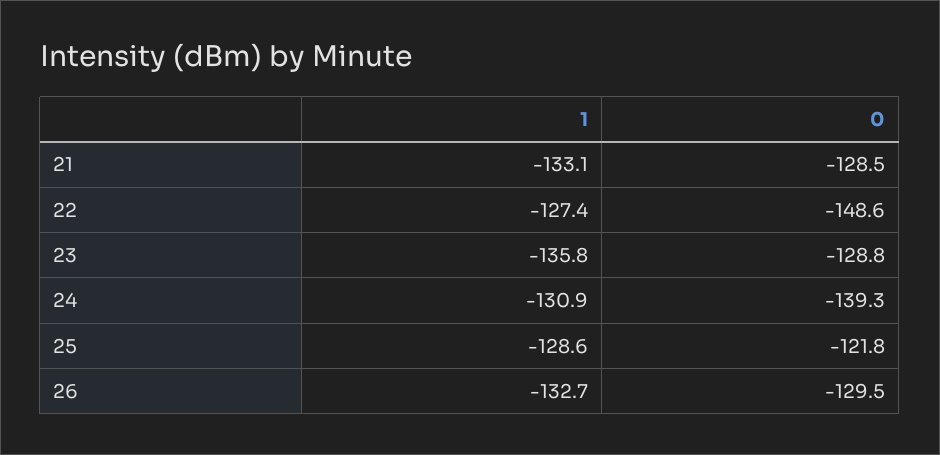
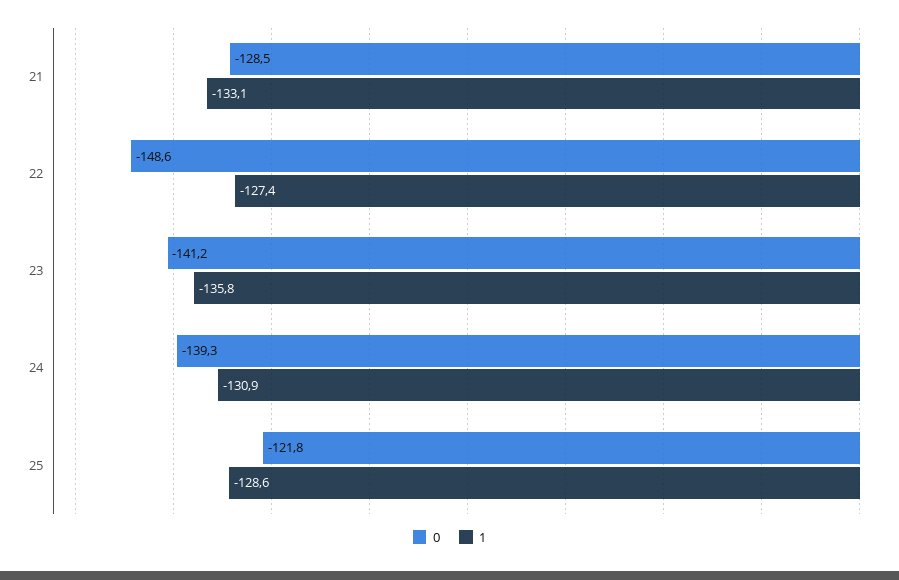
0, 23: -128.8 -> -141.2
1, 26: -132.7 -> none
0, 26: -129.5 -> none

